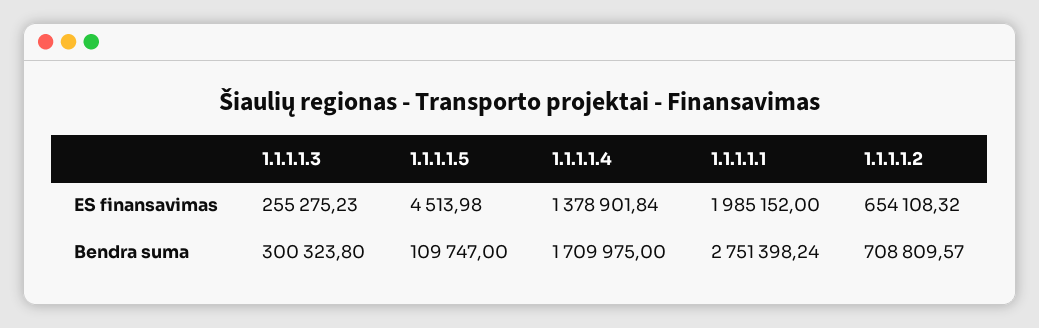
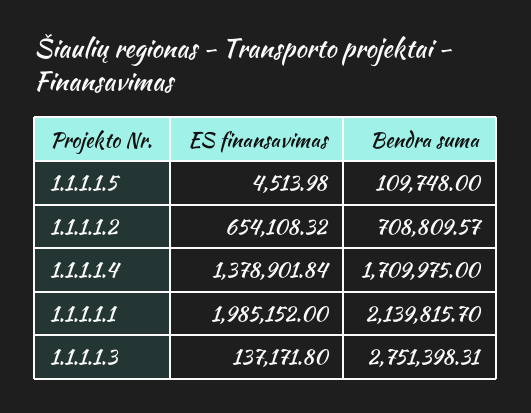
1.1.1.1.3, ES finansavimas: 255275.23 -> 137171.8
1.1.1.1.3, Bendra suma: 300323.8 -> 2751398.31
1.1.1.1.5, Bendra suma: 109747 -> 109748
1.1.1.1.1, Bendra suma: 2751398.24 -> 2139815.7

